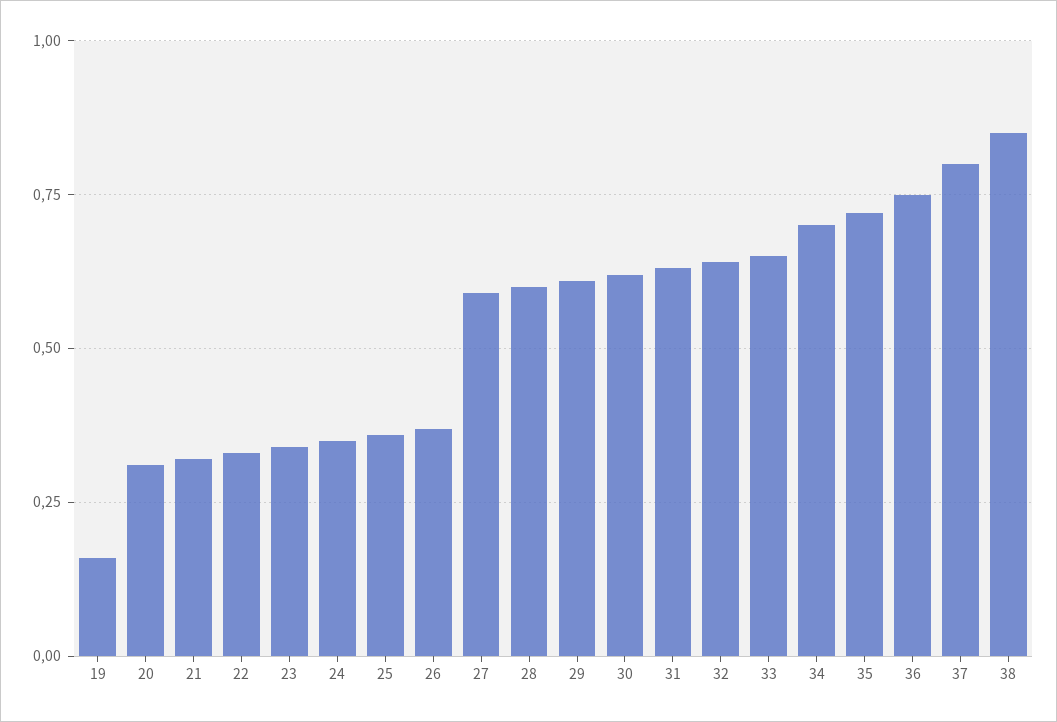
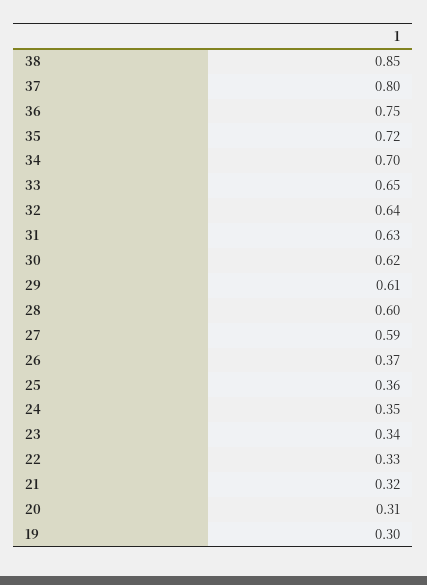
19: 0.15 -> 0.3

